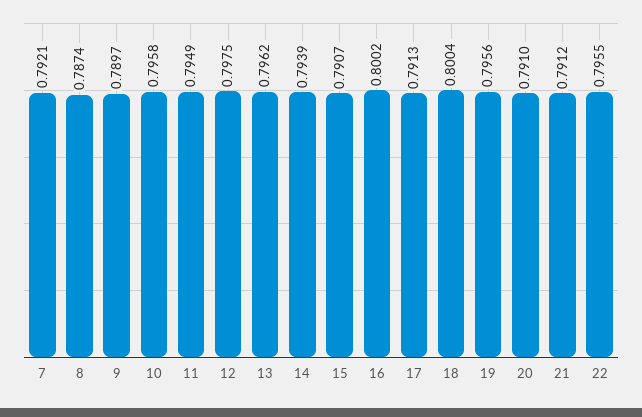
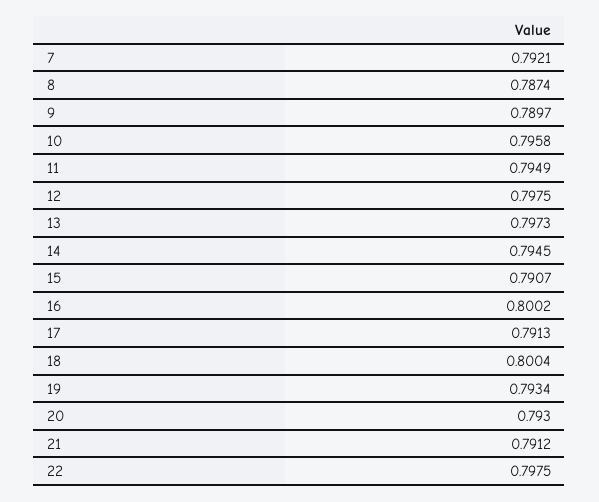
13: 0.7962 -> 0.7973
14: 0.7939 -> 0.7945
19: 0.7956 -> 0.7934
20: 0.791 -> 0.793
22: 0.7955 -> 0.7975

